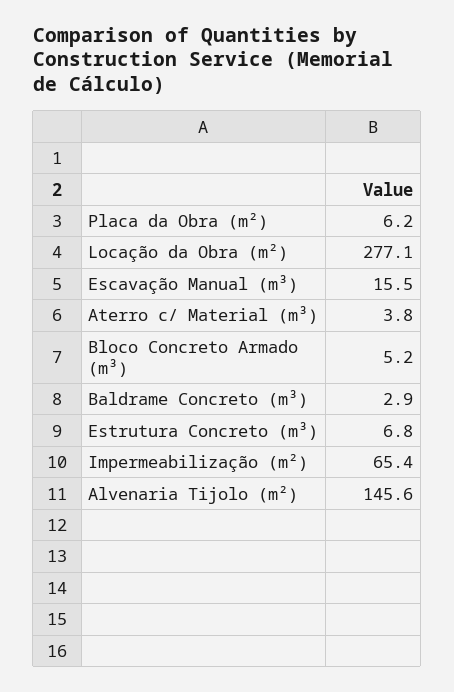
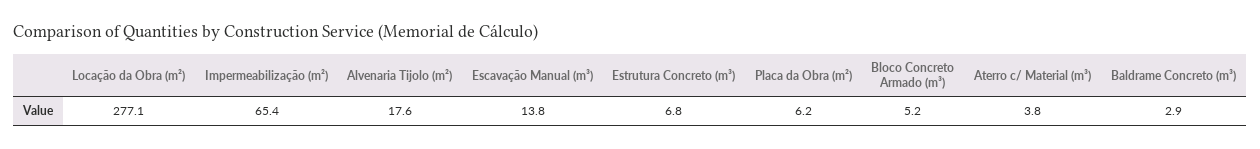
Escavação Manual (m³): 15.5 -> 13.8
Alvenaria Tijolo (m²): 145.6 -> 17.6

